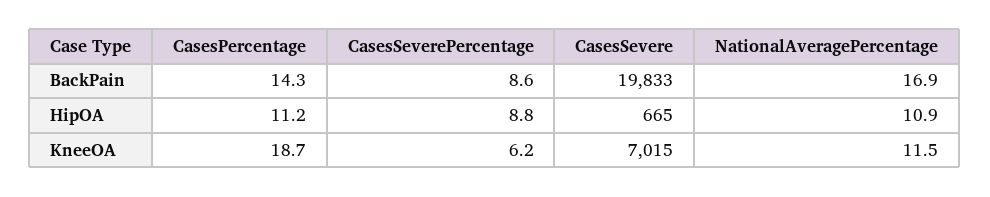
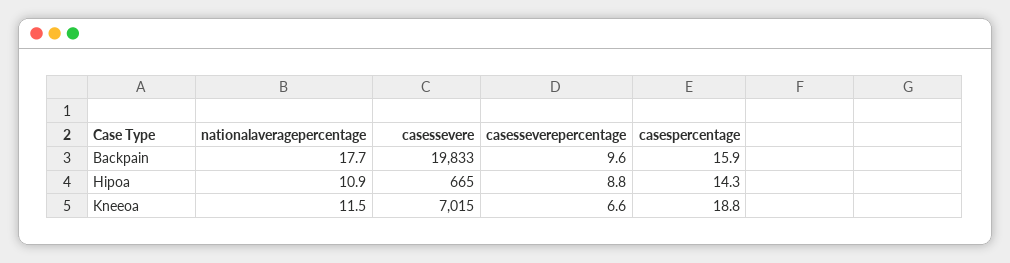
CasesPercentage, BackPain: 14.3 -> 15.9
CasesSeverePercentage, BackPain: 8.6 -> 9.6
NationalAveragePercentage, BackPain: 16.9 -> 17.7
CasesPercentage, HipOA: 11.2 -> 14.3
CasesPercentage, KneeOA: 18.7 -> 18.8
CasesSeverePercentage, KneeOA: 6.2 -> 6.6

